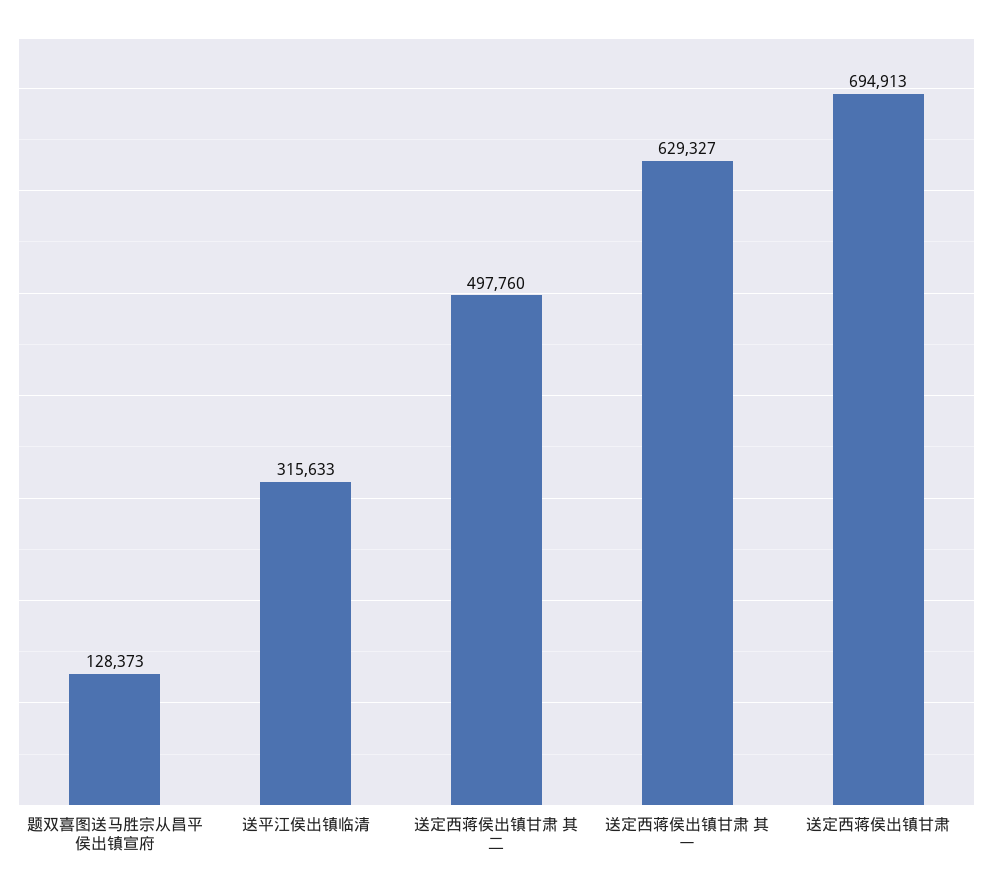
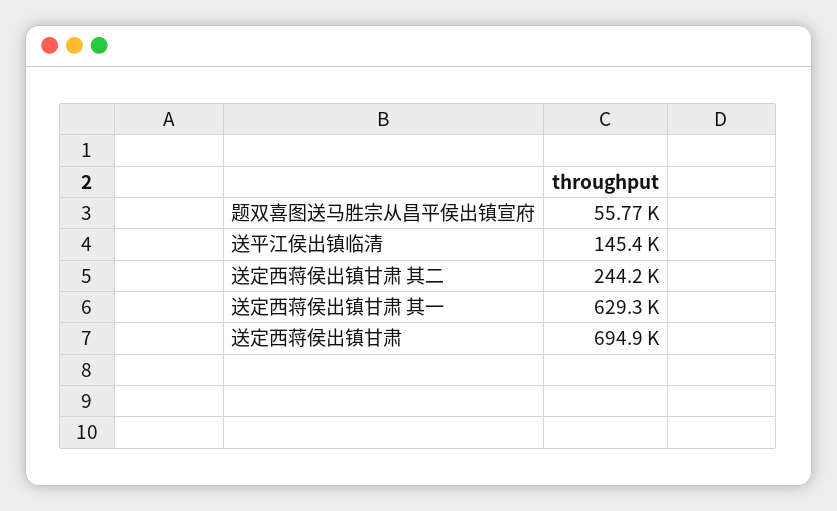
题双喜图送马胜宗从昌平侯出镇宣府: 128373 -> 55770
送平江侯出镇临清: 315633 -> 145400
送定西蒋侯出镇甘肃 其二: 497760 -> 244200

